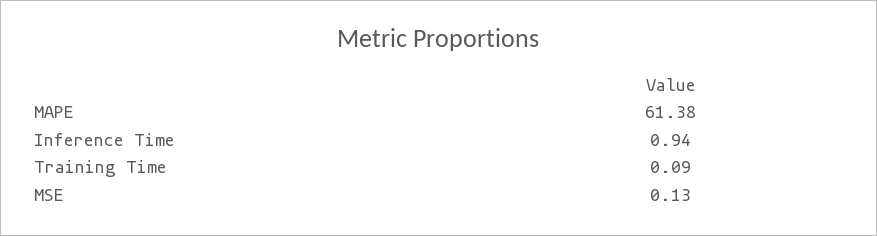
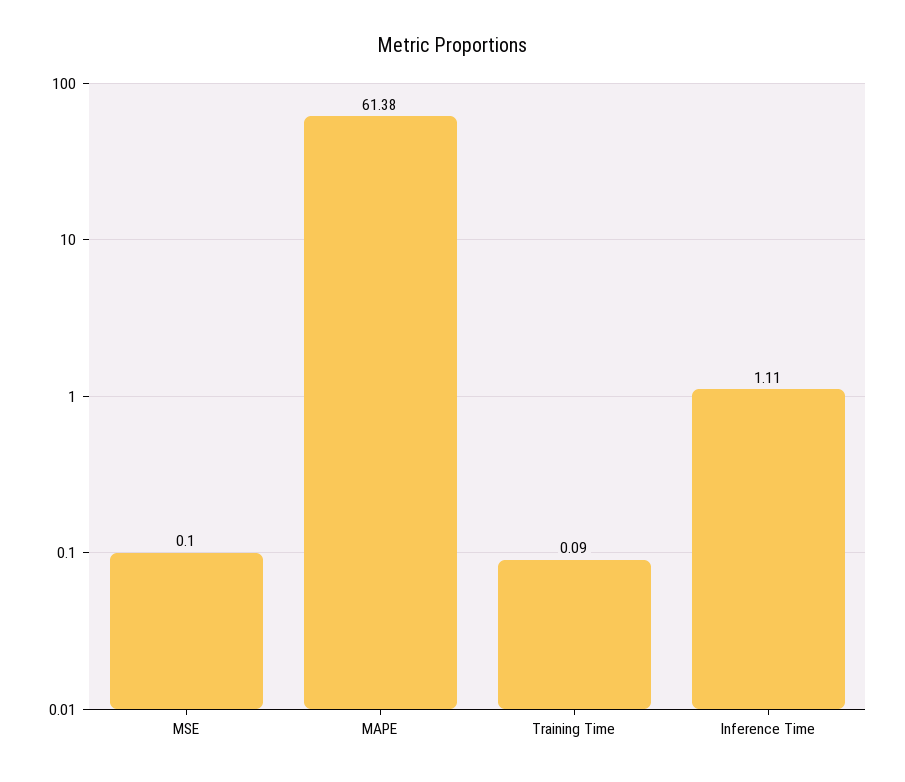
Inference Time: 0.94 -> 1.11
MSE: 0.13 -> 0.1

